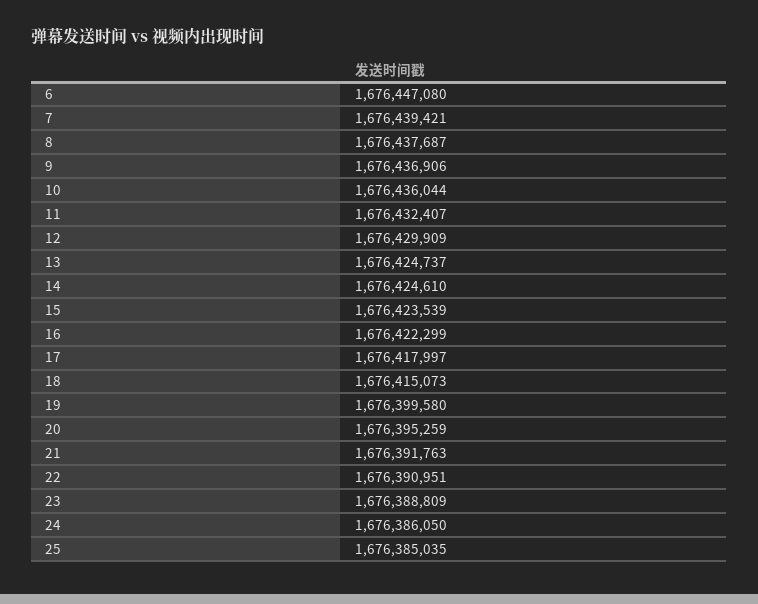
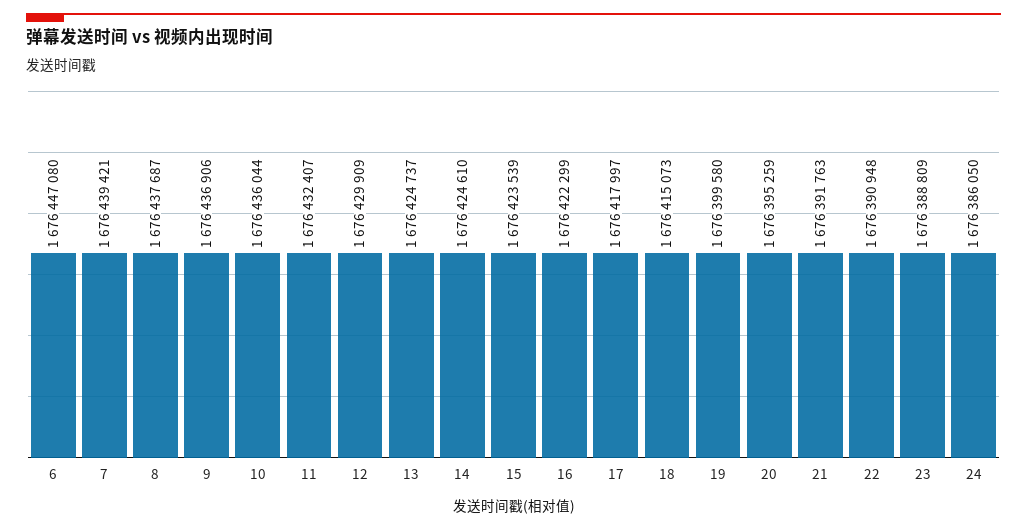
22: 1676390951 -> 1676390948
25: 1676385035 -> none

